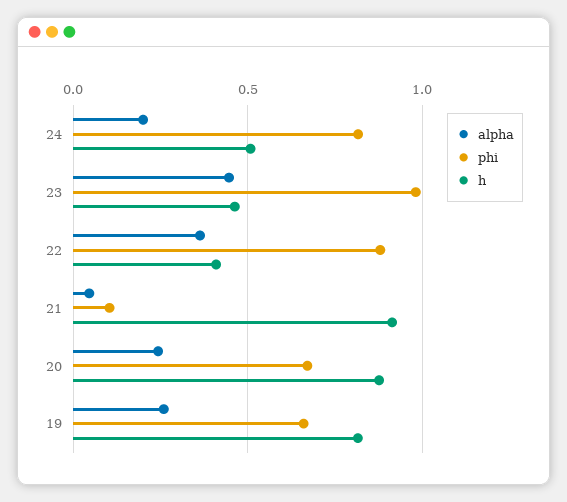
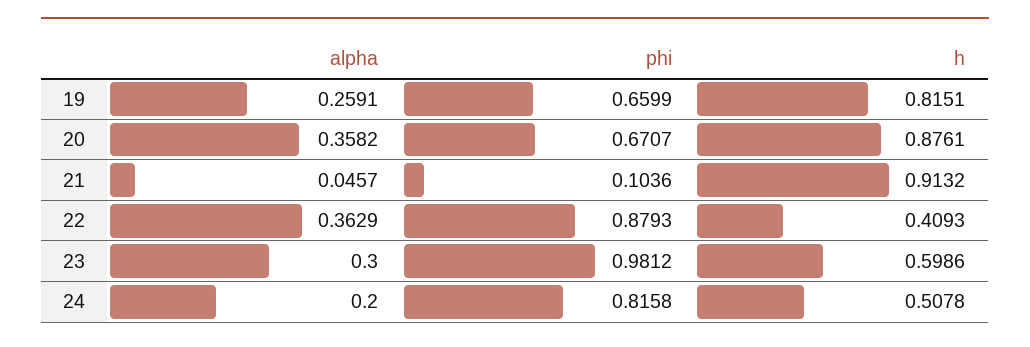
alpha, 23: 0.45 -> 0.3
h, 23: 0.45 -> 0.5986
alpha, 20: 0.25 -> 0.3582

